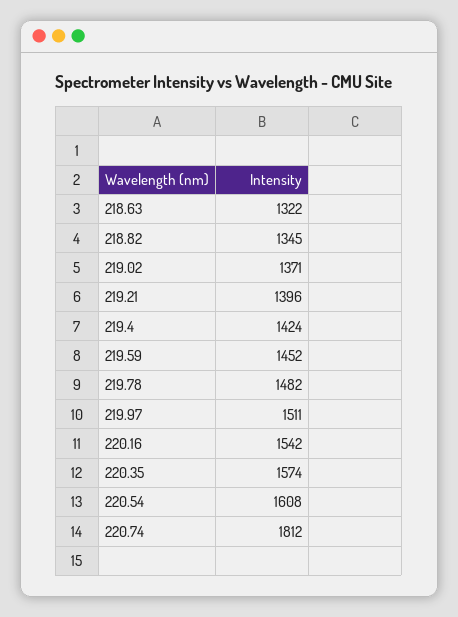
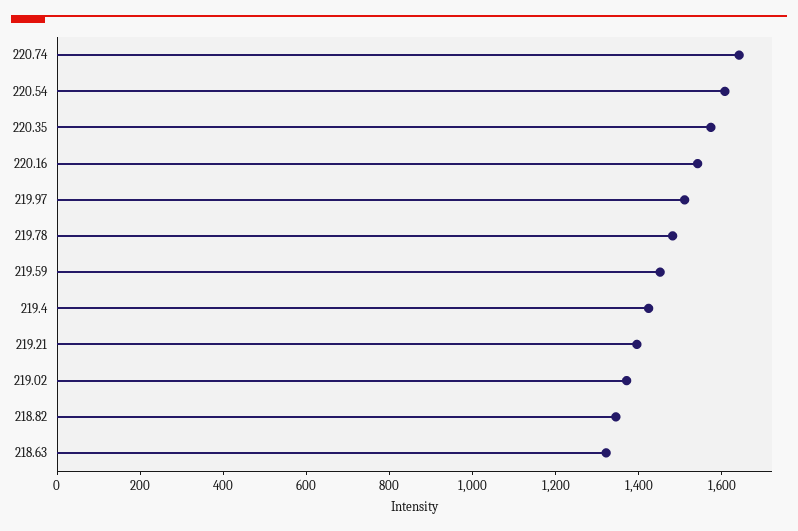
220.74: 1812 -> 1650

